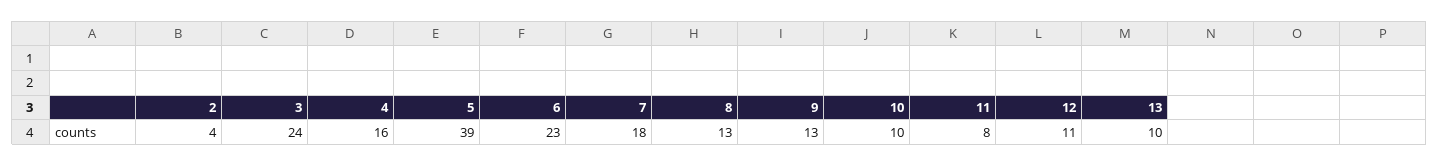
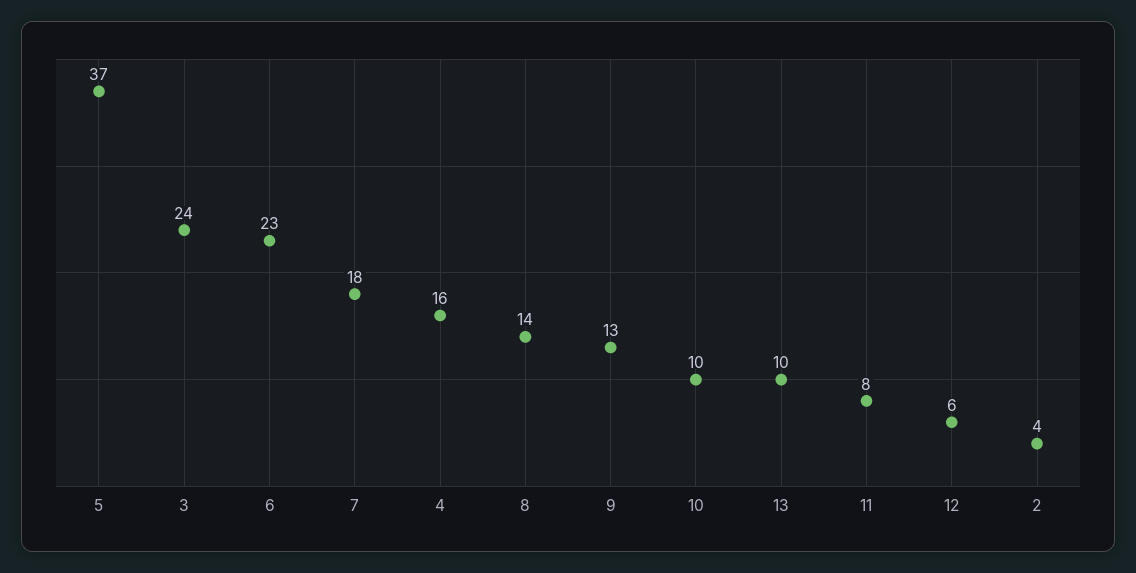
5: 39 -> 37
8: 13 -> 14
12: 11 -> 6

